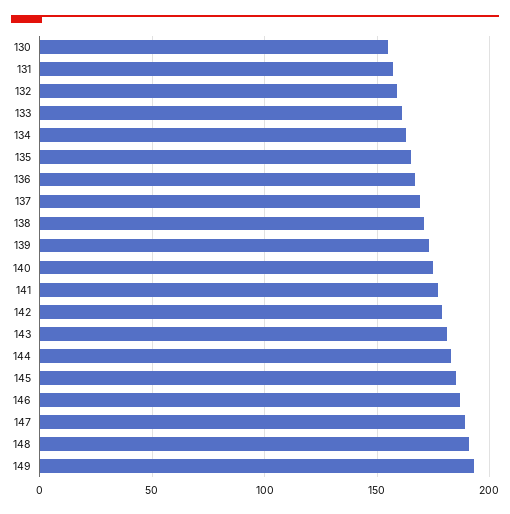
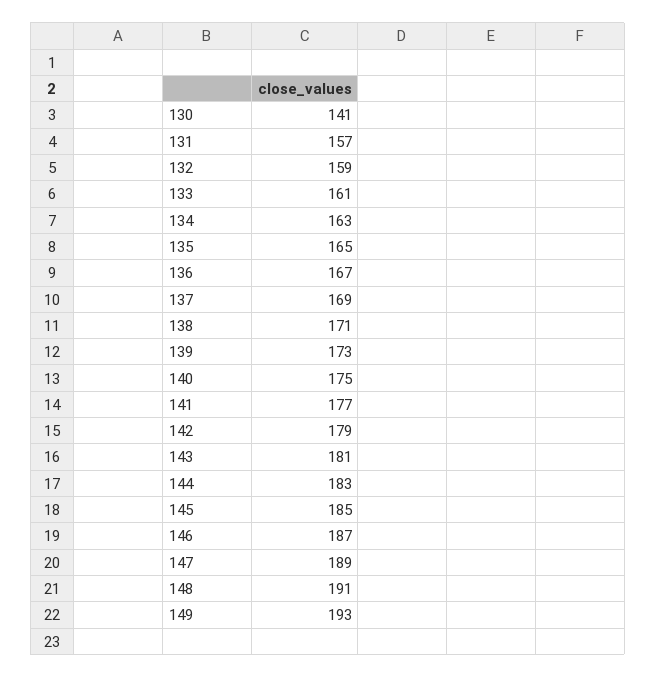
130: 155 -> 141

